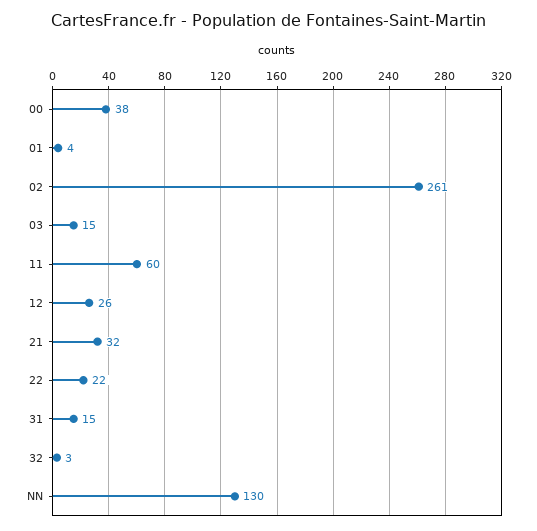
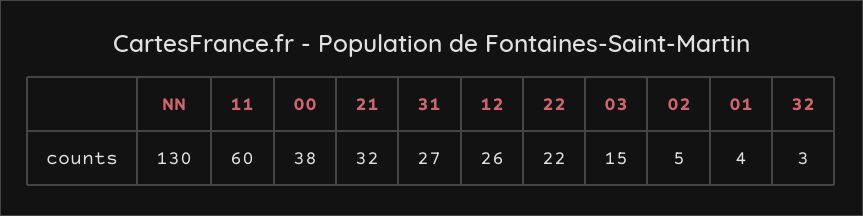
02: 261 -> 5
31: 15 -> 27

